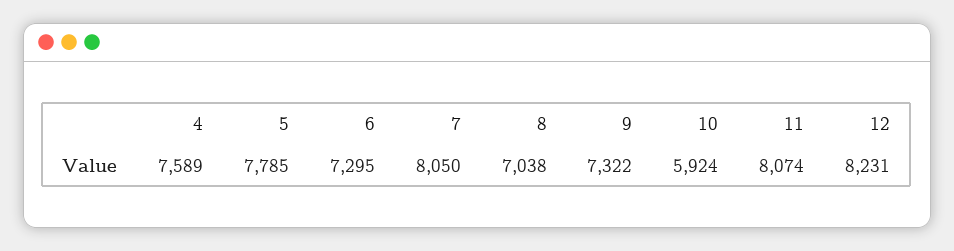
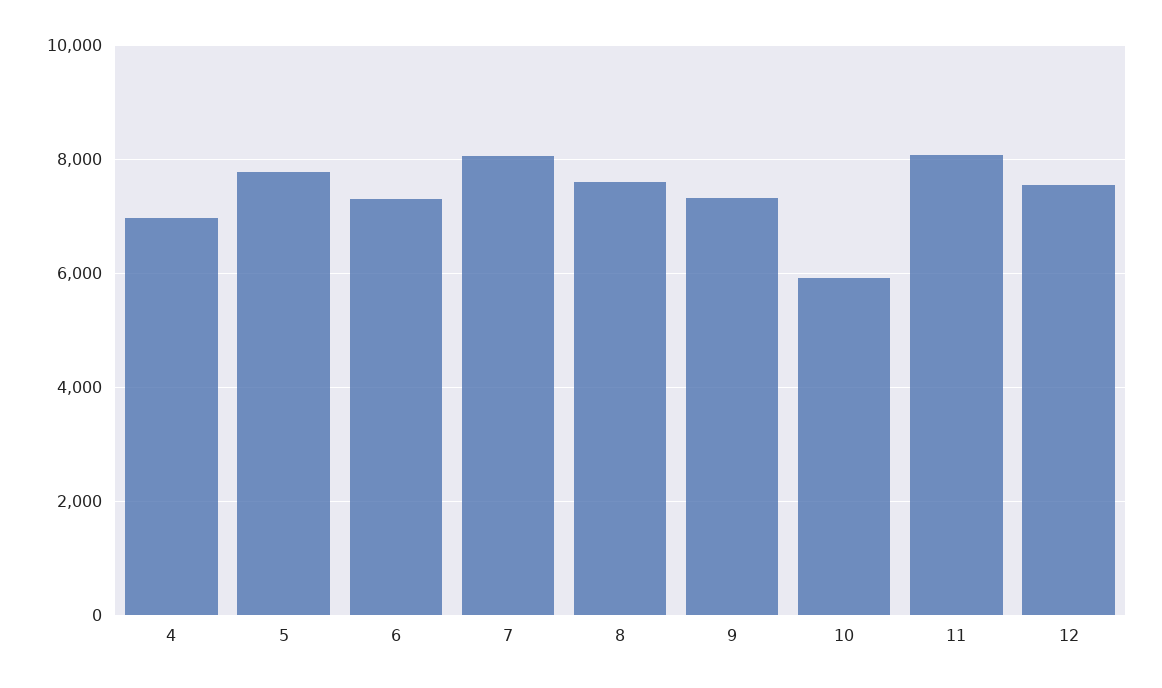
4: 7589 -> 7000
8: 7038 -> 7600
12: 8231 -> 7600

